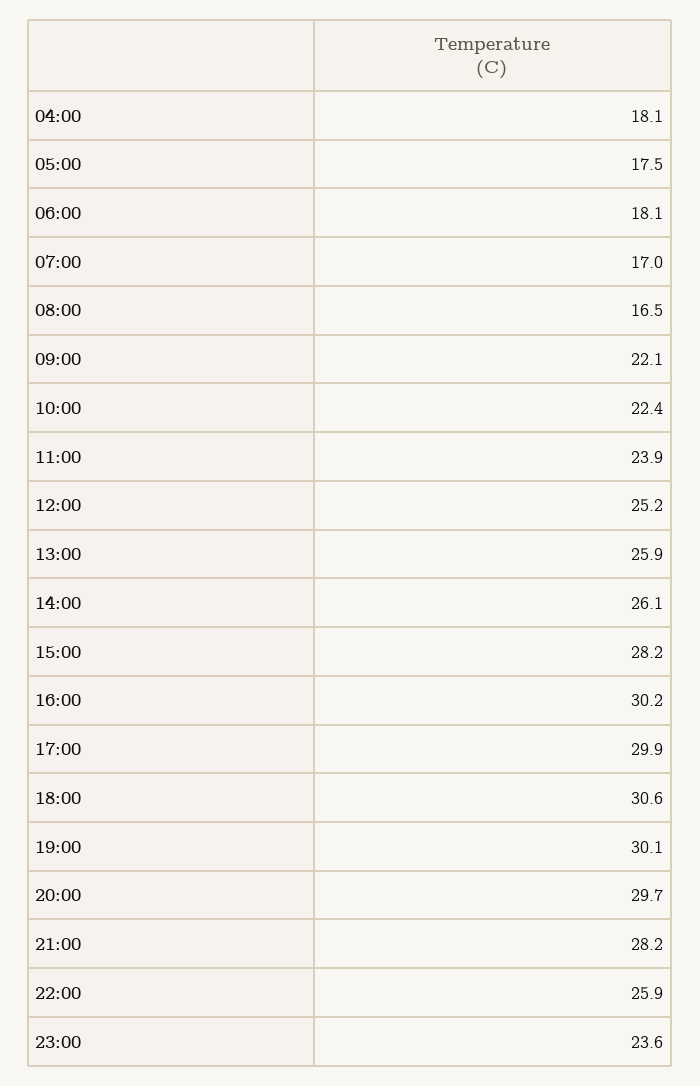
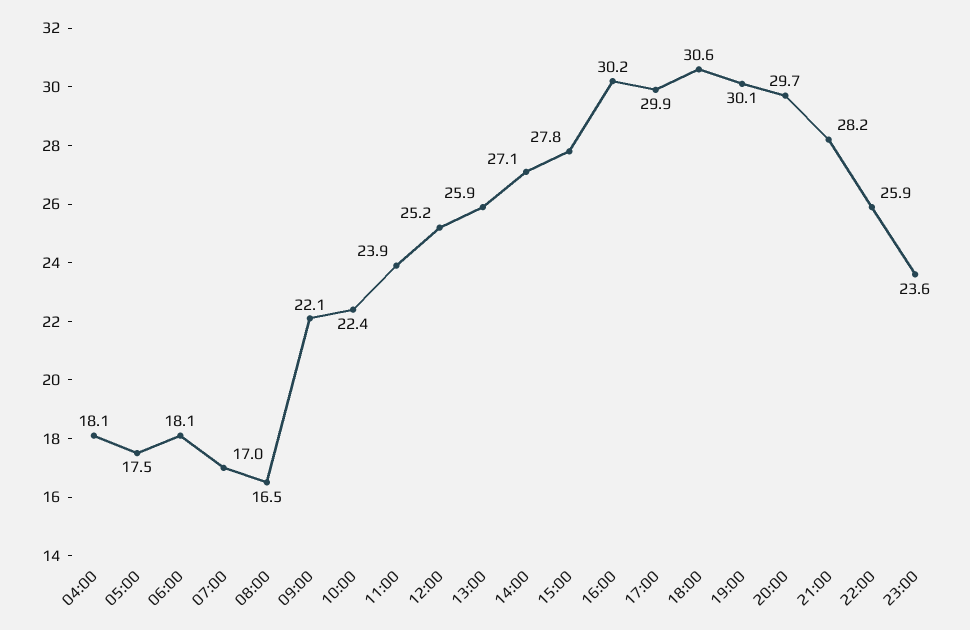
14:00: 26.1 -> 27.1
15:00: 28.2 -> 27.8

